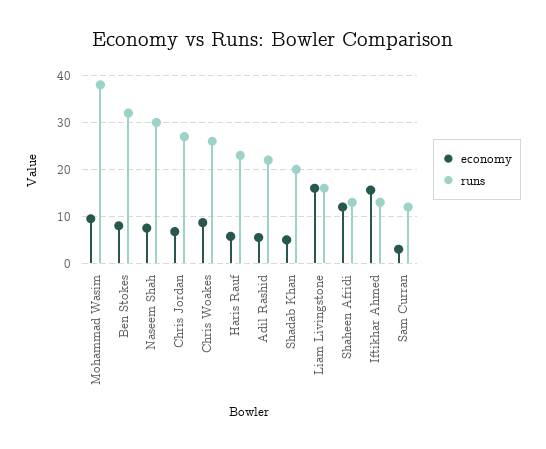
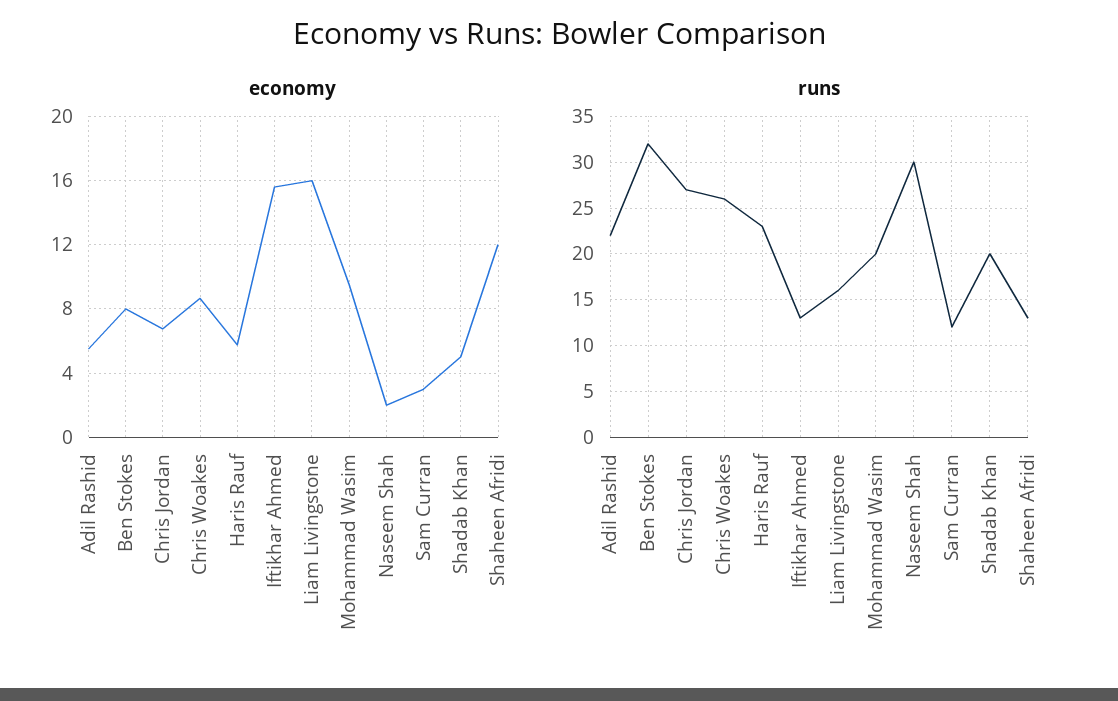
runs, Mohammad Wasim: 38 -> 20
economy, Naseem Shah: 8 -> 2

